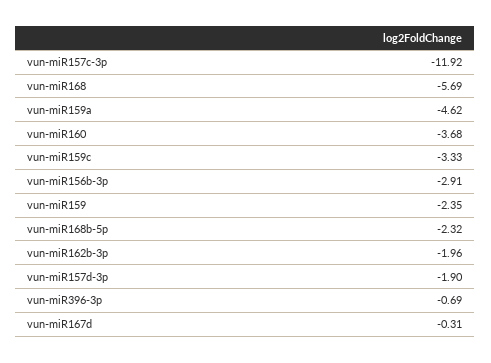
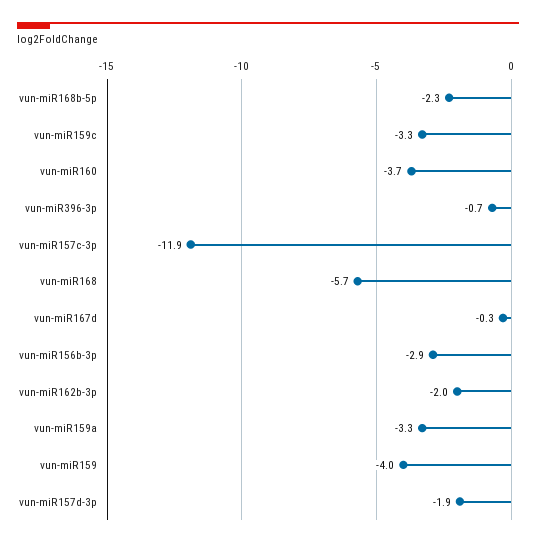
vun-miR159a: -4.62 -> -3.3
vun-miR159: -2.35 -> -4

